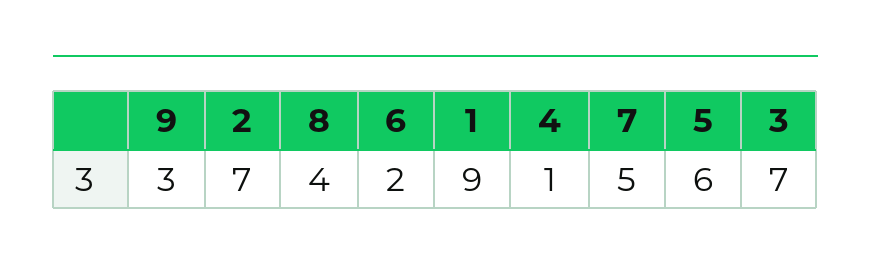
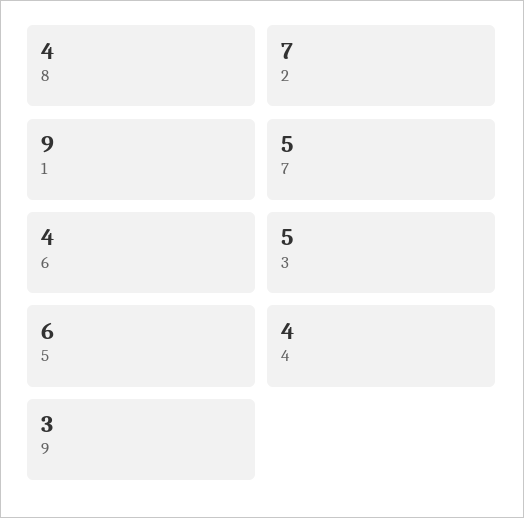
6: 2 -> 4
4: 1 -> 4
3: 7 -> 5

